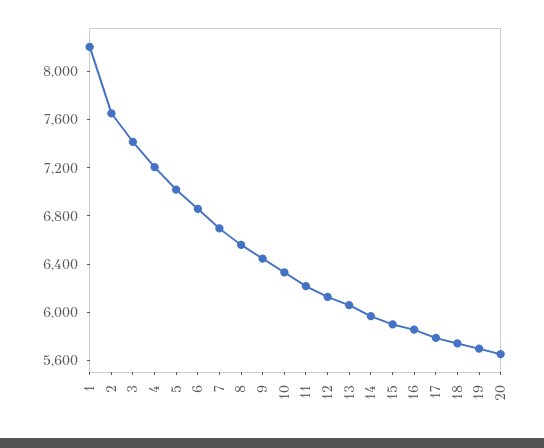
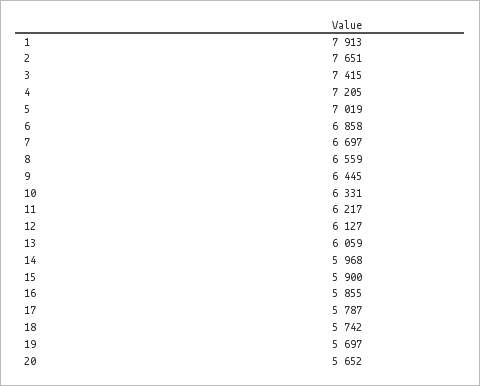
1: 8200 -> 7913

